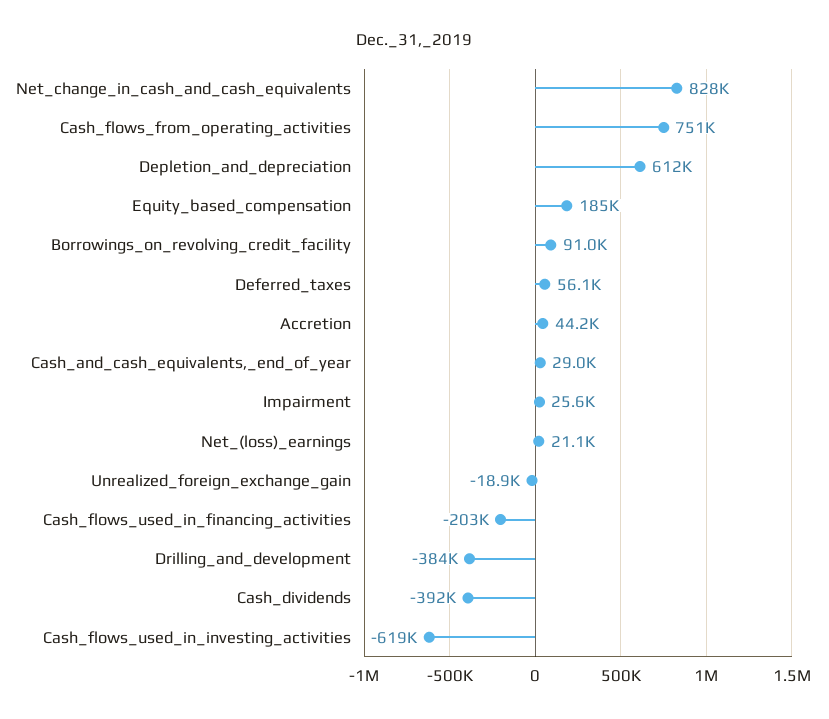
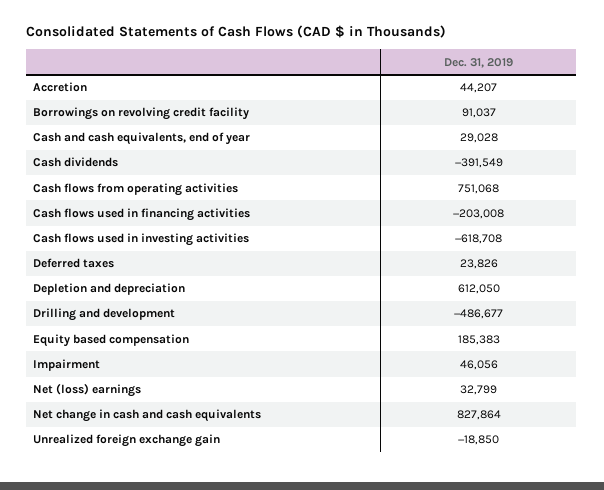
Deferred_taxes: 56100 -> 23826
Impairment: 25600 -> 46056
Net_(loss)_earnings: 21100 -> 32799
Drilling_and_development: -384000 -> -486677

